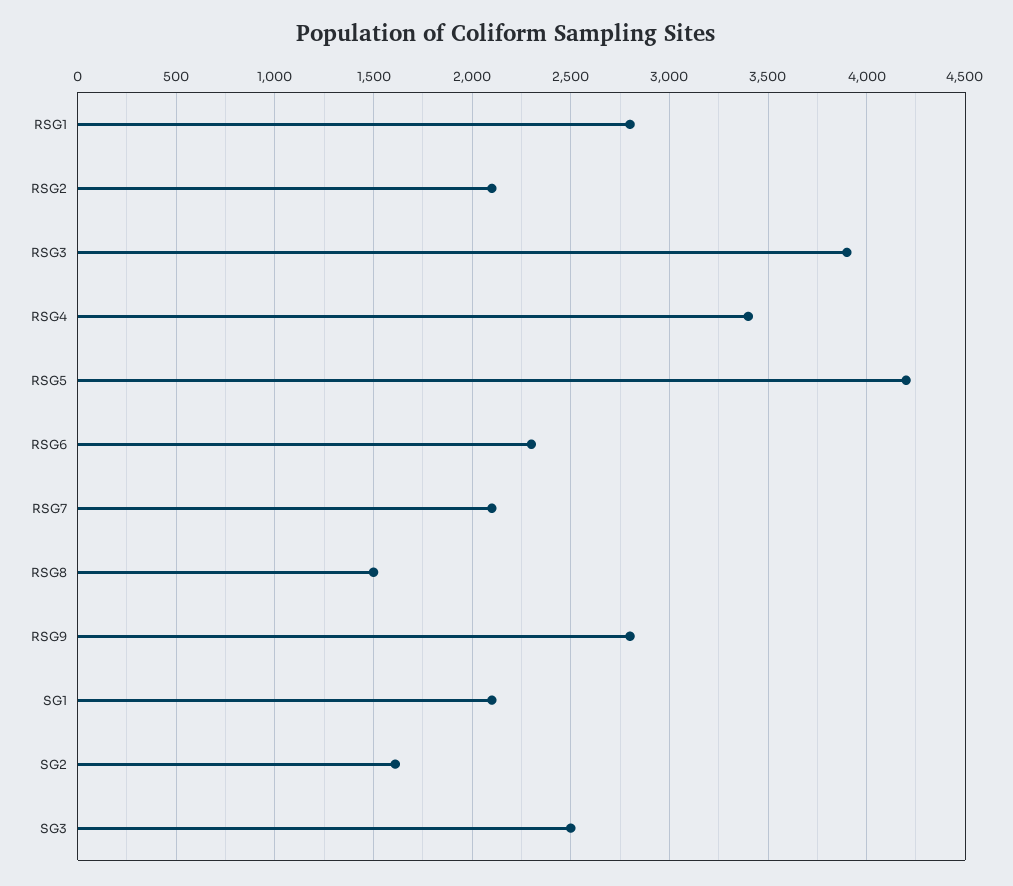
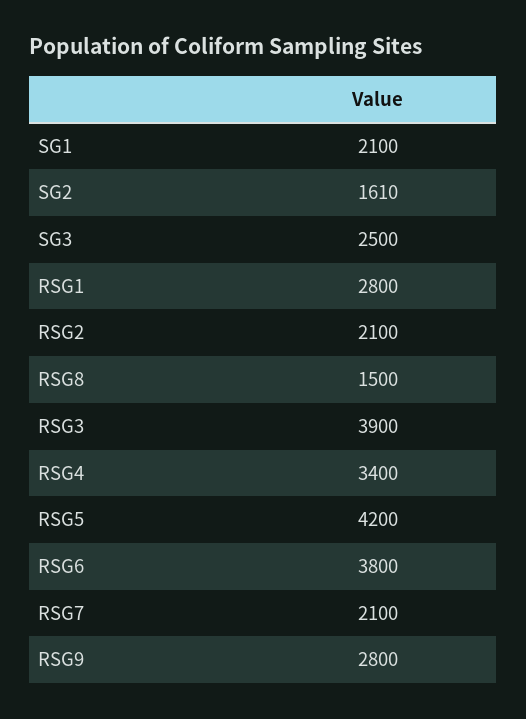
RSG6: 2300 -> 3800

